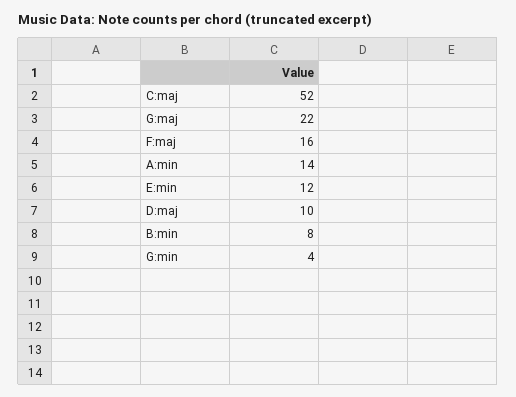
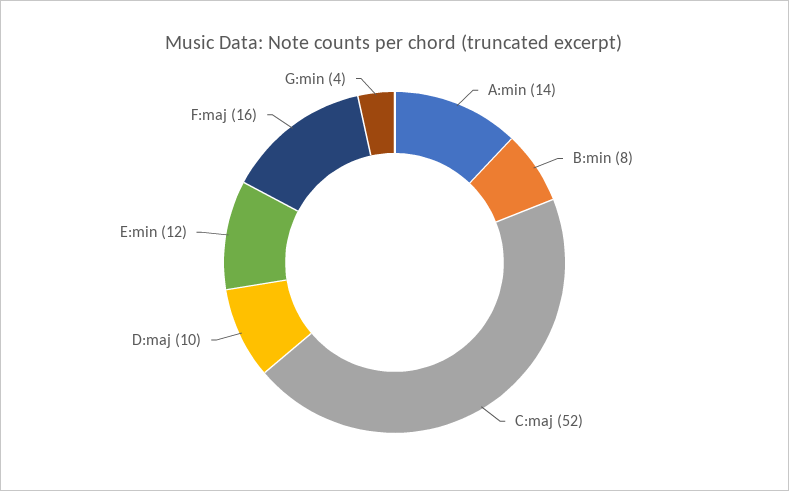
G:maj: 22 -> none

